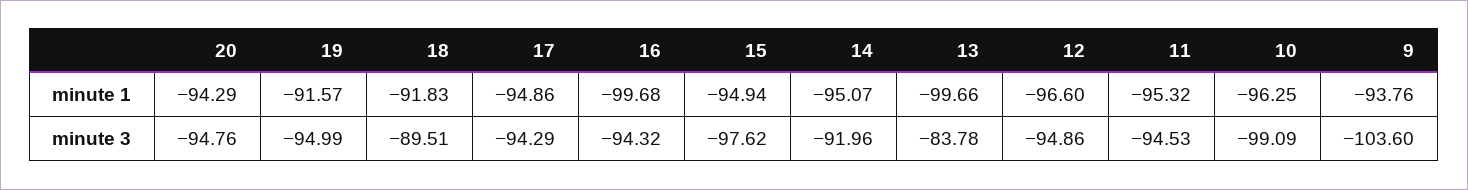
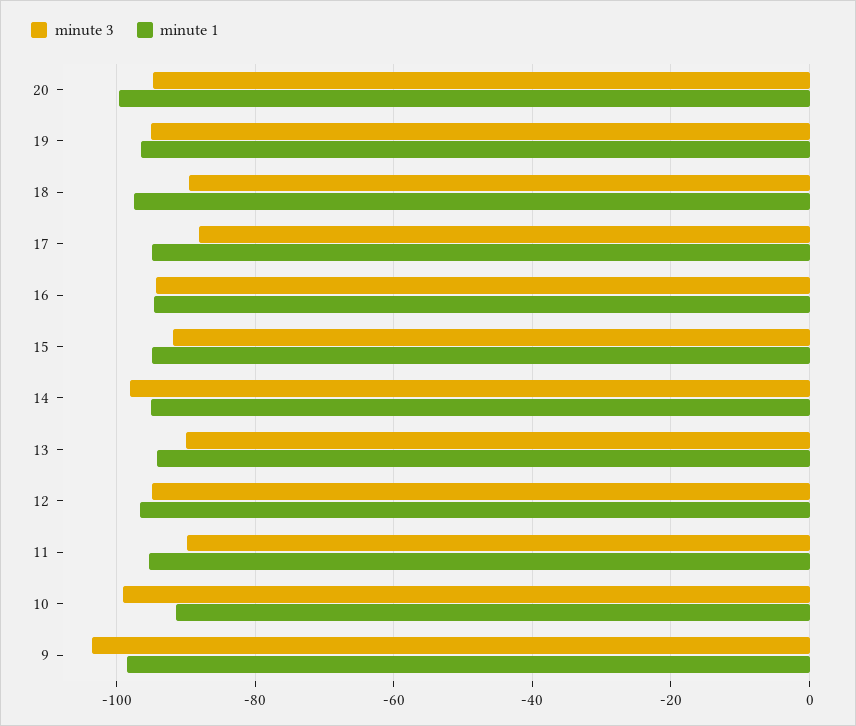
minute 1, 20: -94.29 -> -100
minute 1, 19: -91.57 -> -96
minute 1, 18: -91.83 -> -98
minute 1, 16: -99.68 -> -94
minute 1, 13: -99.66 -> -94
minute 1, 10: -96.25 -> -92
minute 1, 9: -93.76 -> -98
minute 3, 17: -94.29 -> -88
minute 3, 15: -97.62 -> -92
minute 3, 14: -91.96 -> -98
minute 3, 13: -83.78 -> -90
minute 3, 11: -94.53 -> -90

